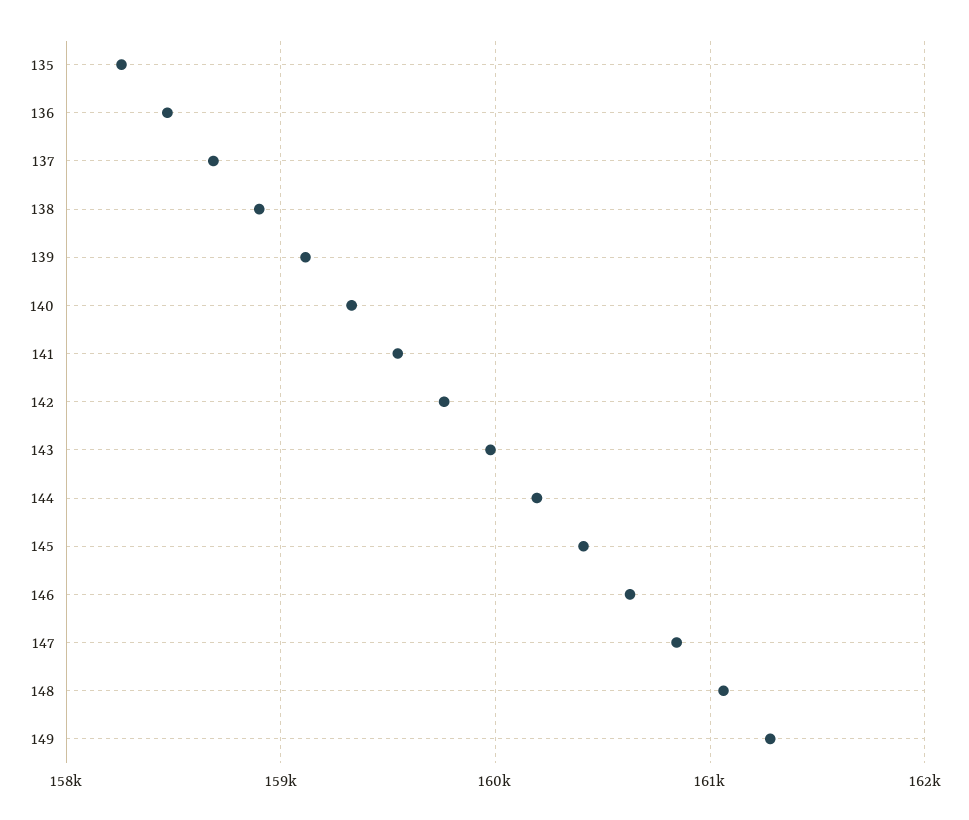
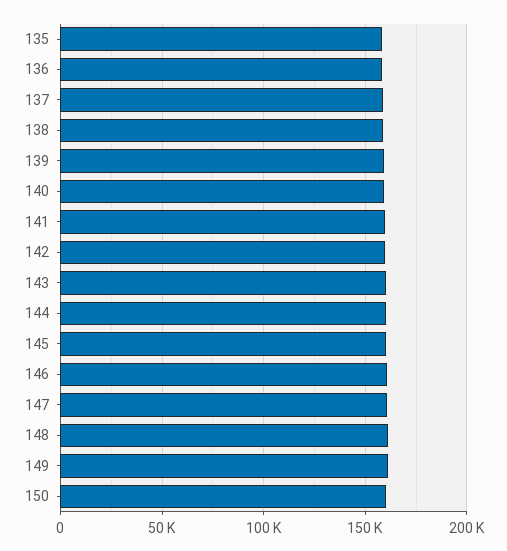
150: none -> 160000

